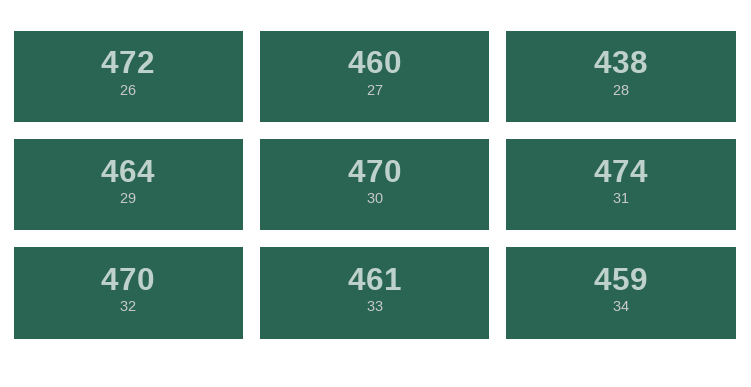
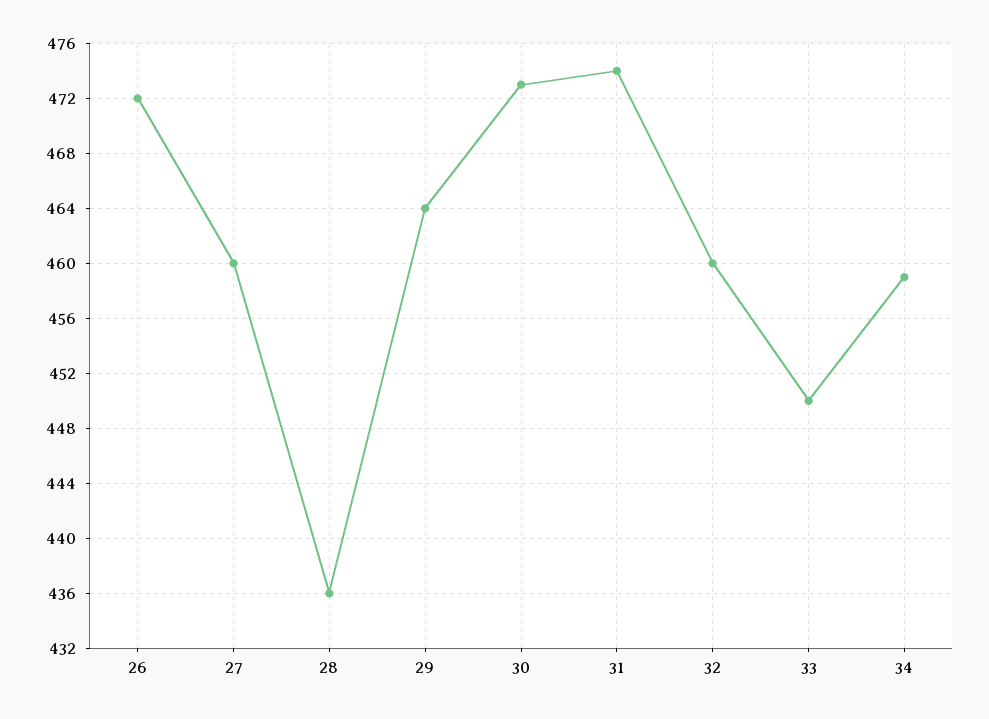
28: 438 -> 436
30: 470 -> 473
32: 470 -> 460
33: 461 -> 450

